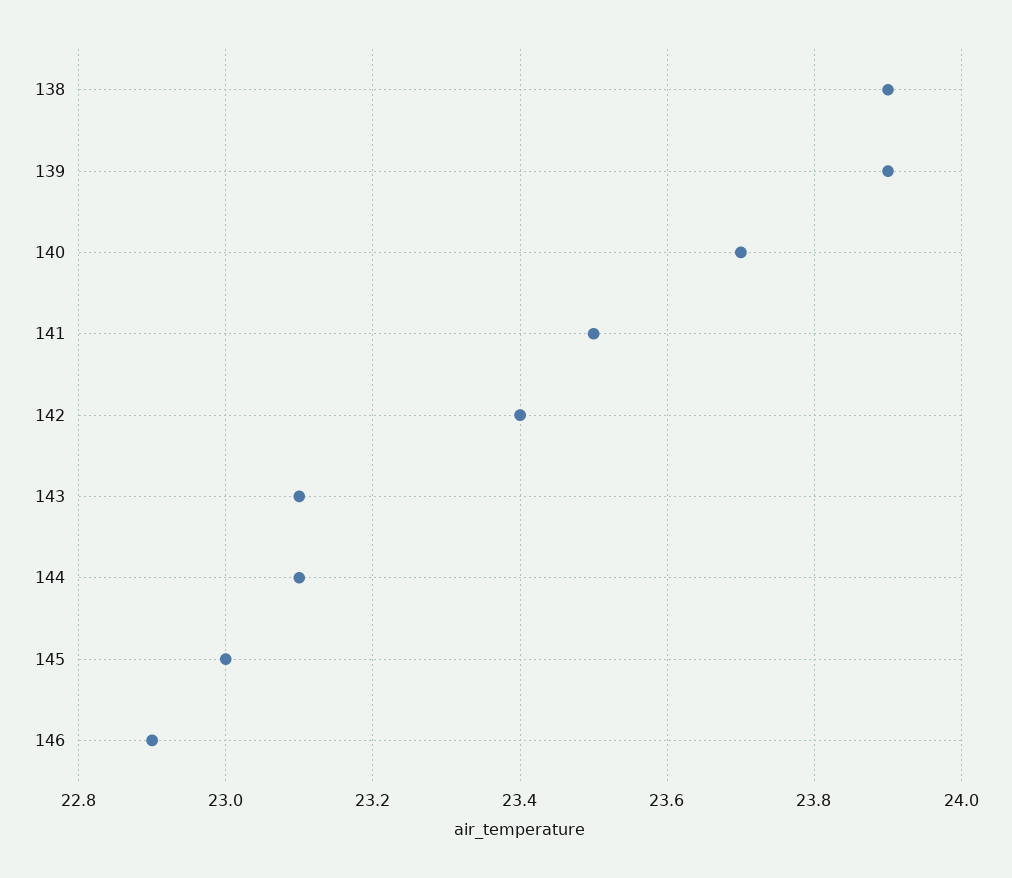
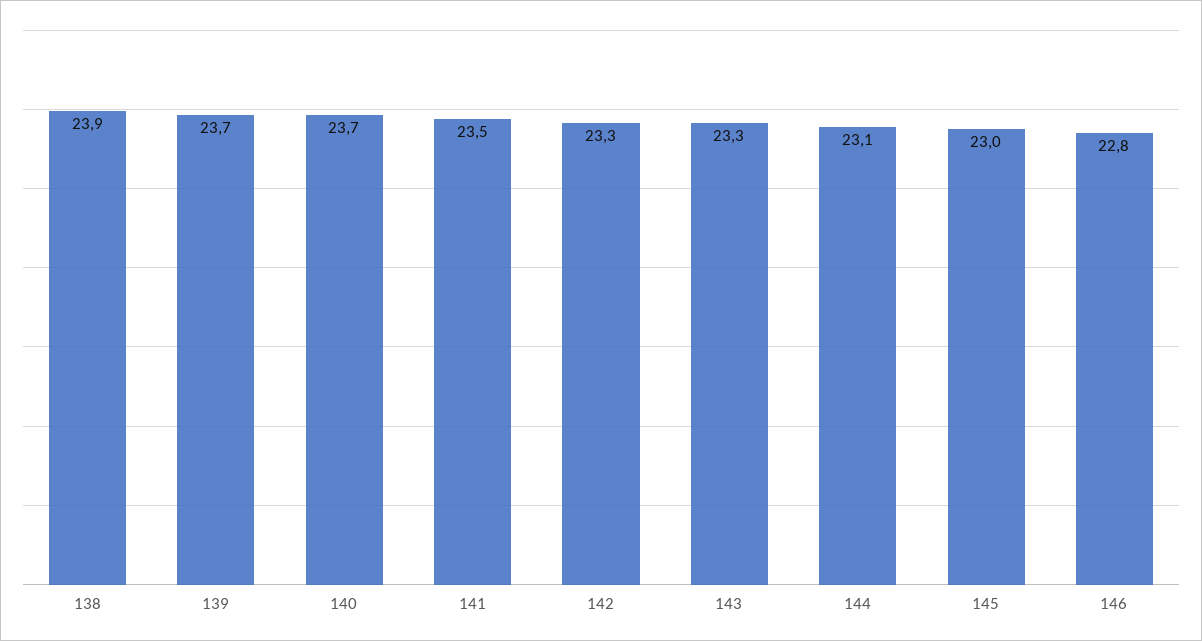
139: 23.9 -> 23.7
142: 23.4 -> 23.3
143: 23.1 -> 23.3
146: 22.9 -> 22.8

